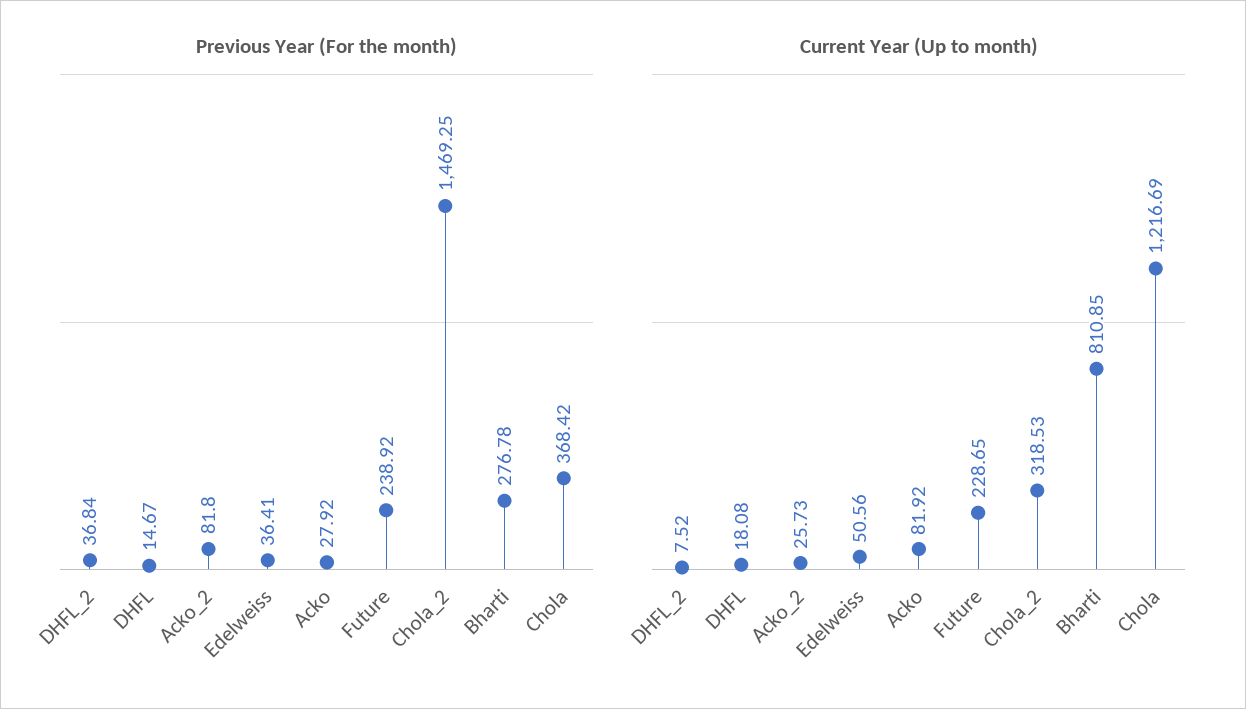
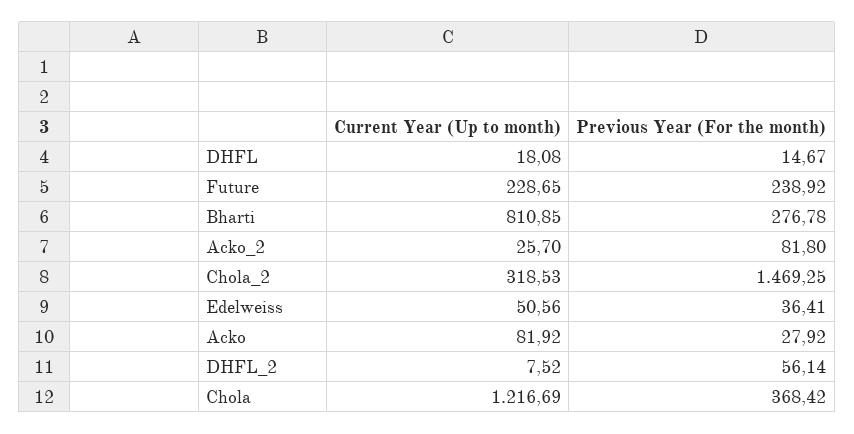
Previous Year (For the month), DHFL_2: 36.84 -> 56.14
Current Year (Up to month), Acko_2: 25.73 -> 25.7

